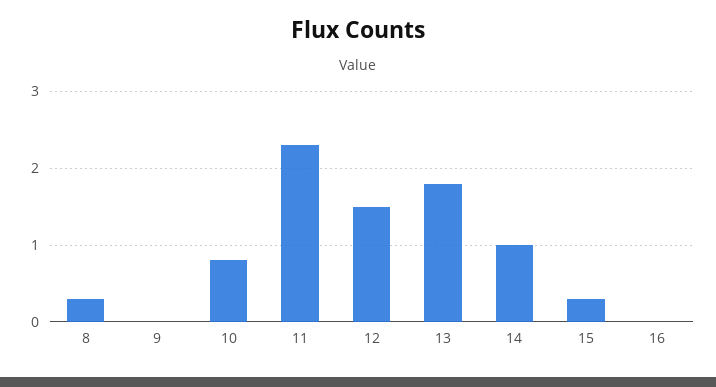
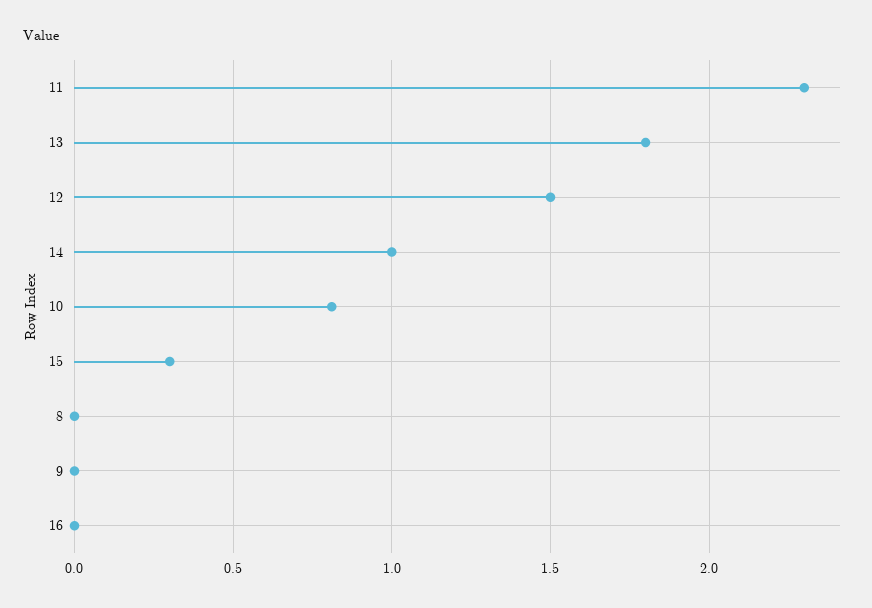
8: 0.3 -> 0

